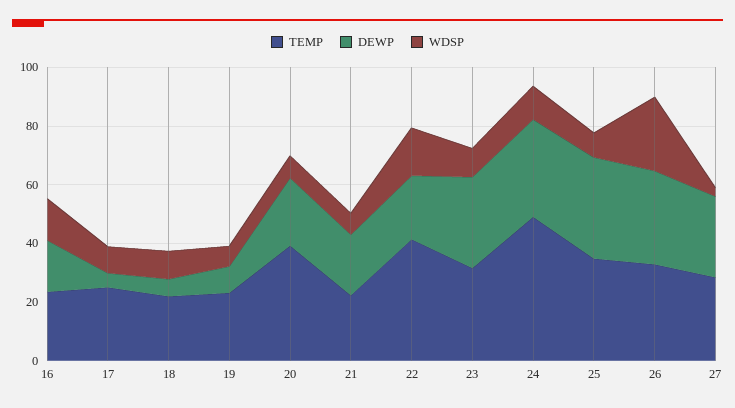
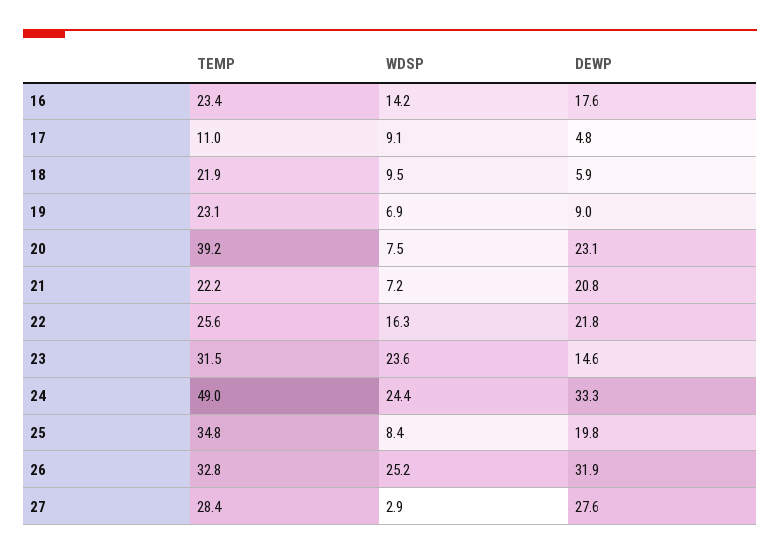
TEMP, 17: 25 -> 11
TEMP, 22: 40 -> 25.6
DEWP, 23: 30 -> 14.6
WDSP, 23: 10 -> 23.6
WDSP, 24: 10 -> 24.4
DEWP, 25: 35 -> 19.8

